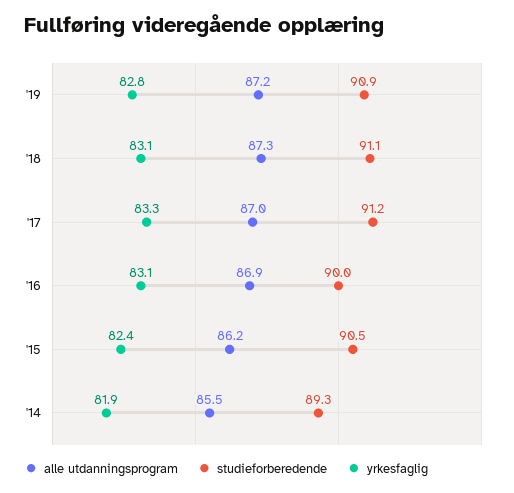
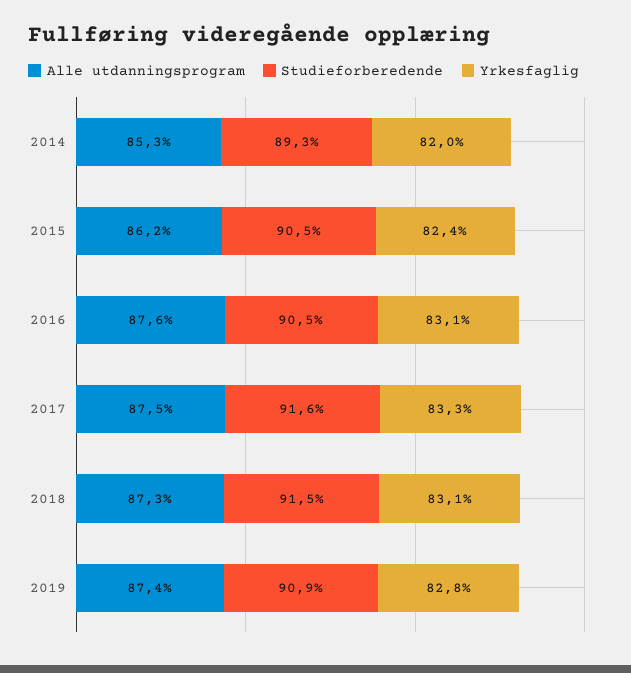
alle utdanningsprogram, '19: 87.2 -> 87.4
studieforberedende, '18: 91.1 -> 91.5
alle utdanningsprogram, '17: 87 -> 87.5
studieforberedende, '17: 91.2 -> 91.6
alle utdanningsprogram, '16: 86.9 -> 87.6
studieforberedende, '16: 90 -> 90.5
alle utdanningsprogram, '14: 85.5 -> 85.3
yrkesfaglig, '14: 81.9 -> 82

